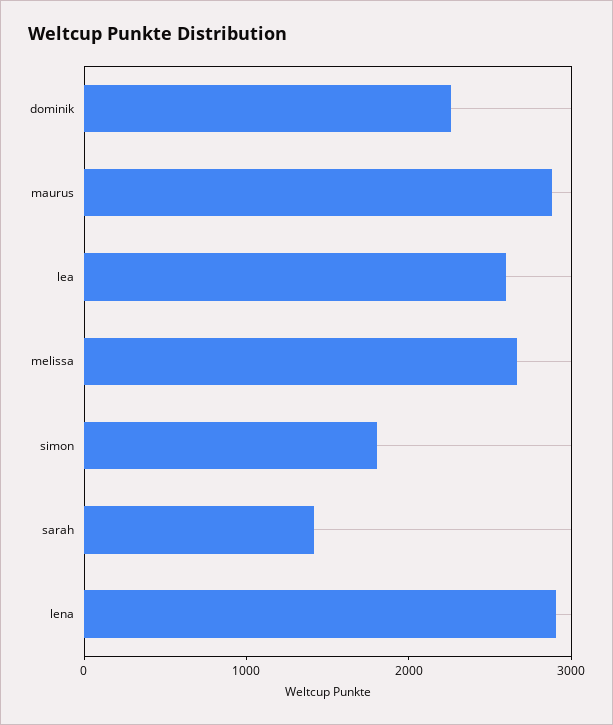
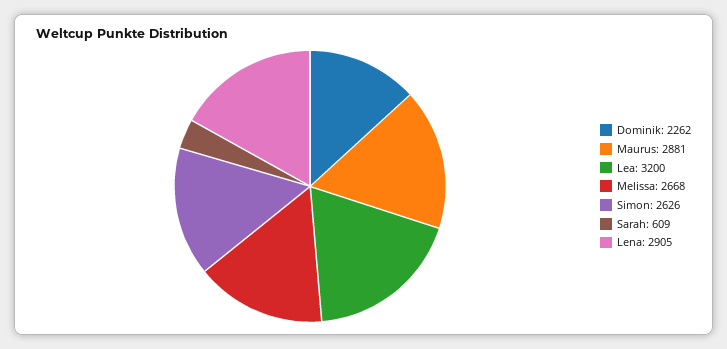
lea: 2600 -> 3200
simon: 1800 -> 2626
sarah: 1400 -> 609

